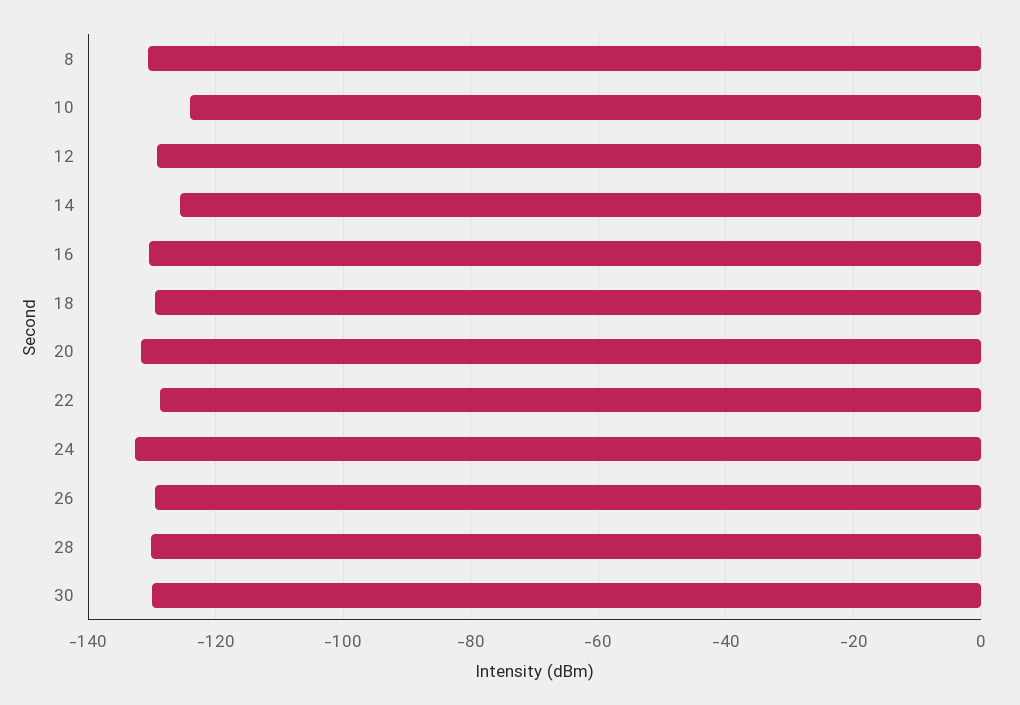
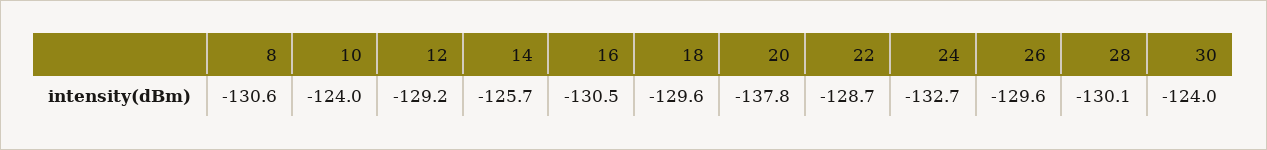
20: -132 -> -137.8
30: -130 -> -124

